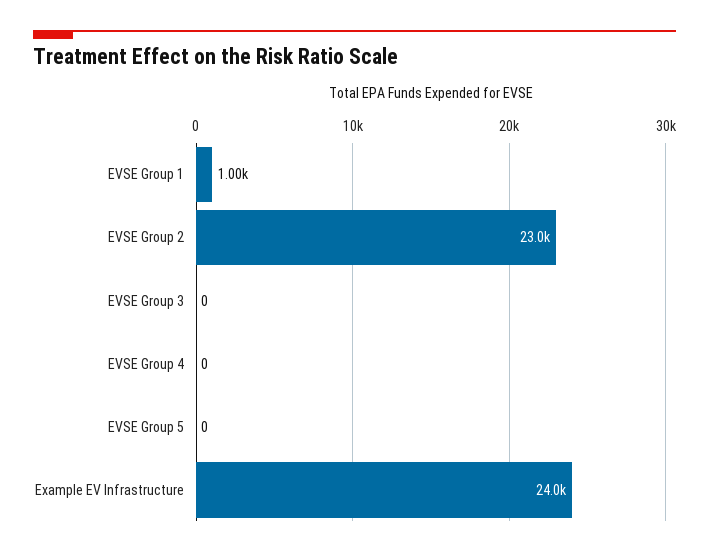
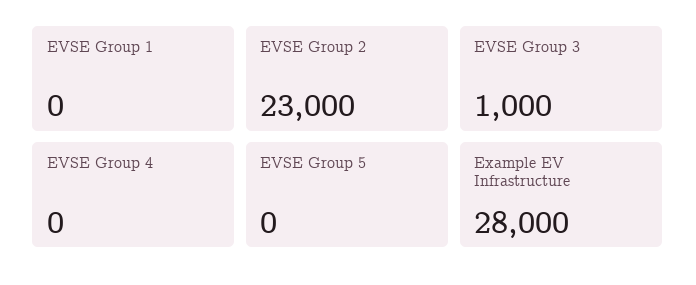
EVSE Group 1: 1000 -> 0
EVSE Group 3: 0 -> 1000
Example EV Infrastructure: 24000 -> 28000

